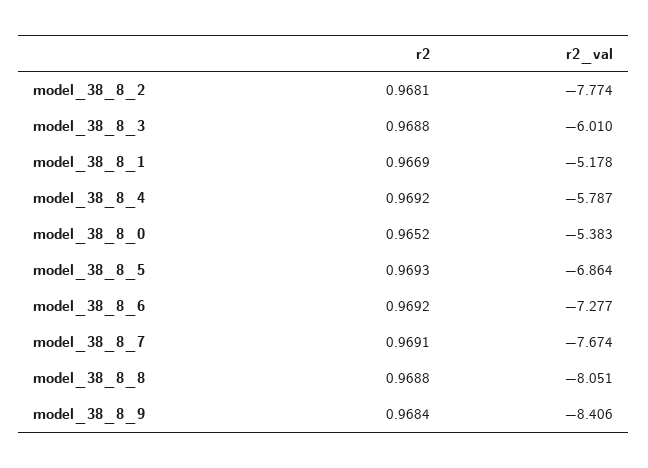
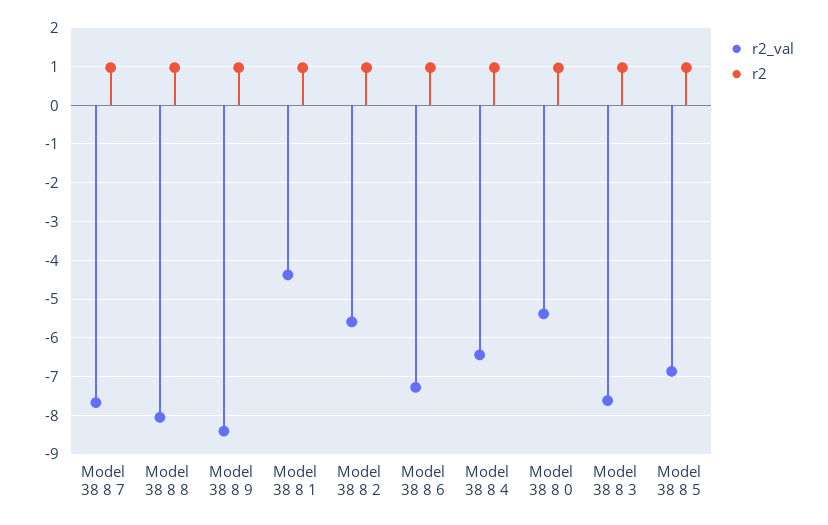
r2_val, model_38_8_2: -7.774 -> -5.6
r2_val, model_38_8_3: -6.01 -> -7.6
r2_val, model_38_8_1: -5.178 -> -4.4
r2_val, model_38_8_4: -5.787 -> -6.4

